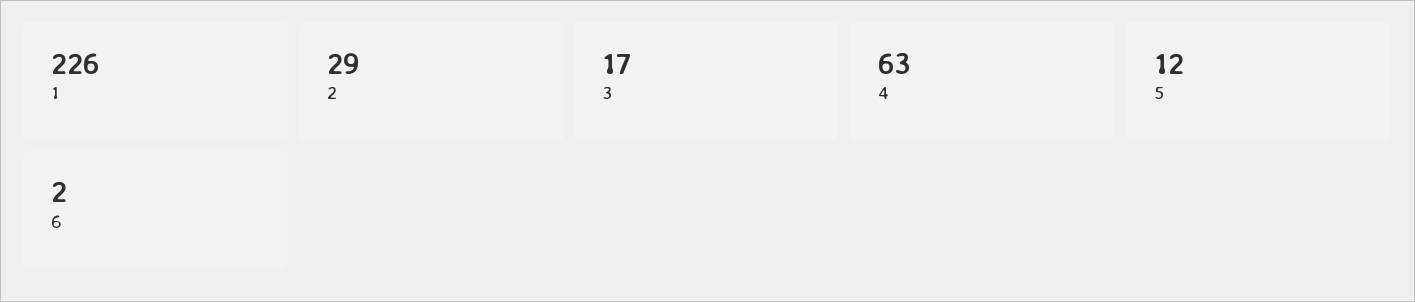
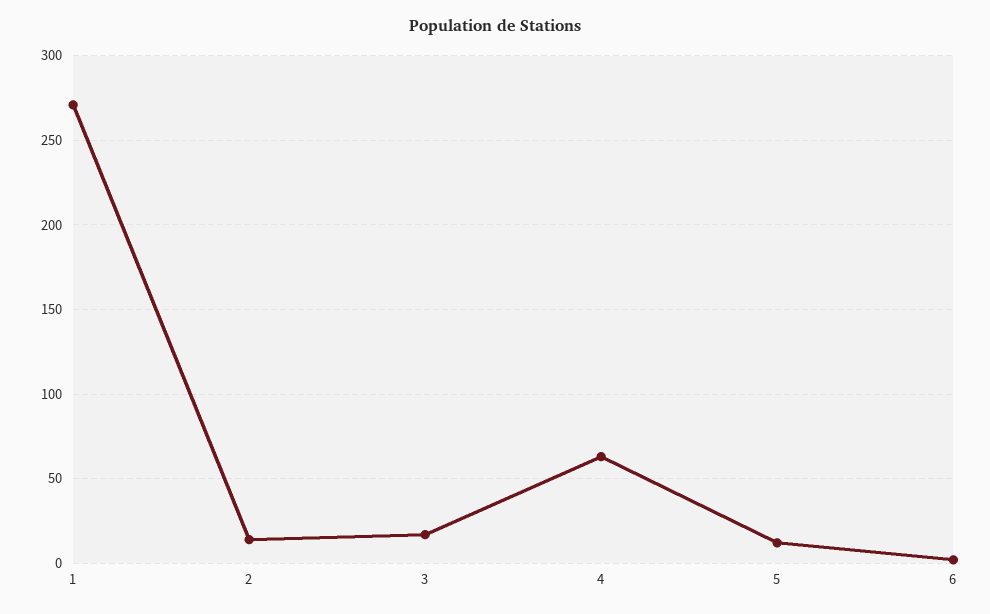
1: 226 -> 270
2: 29 -> 15

